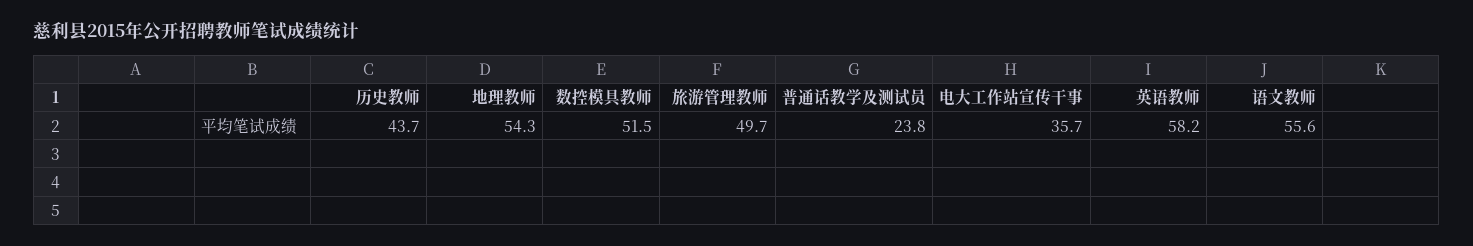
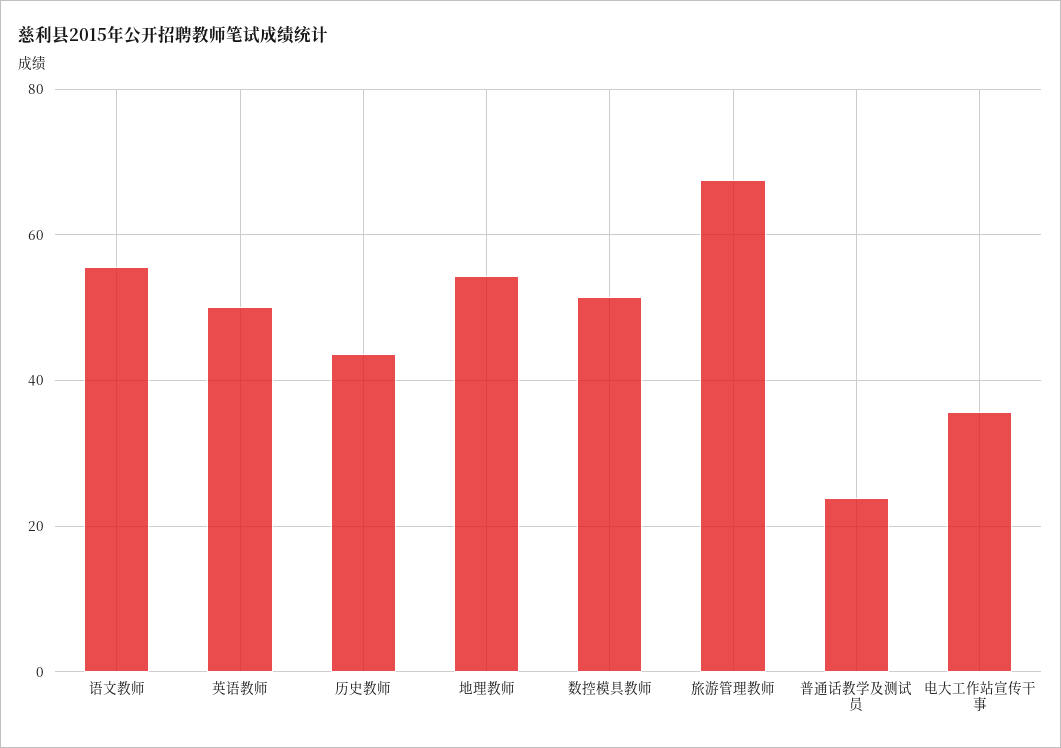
旅游管理教师: 49.7 -> 68
英语教师: 58.2 -> 50

